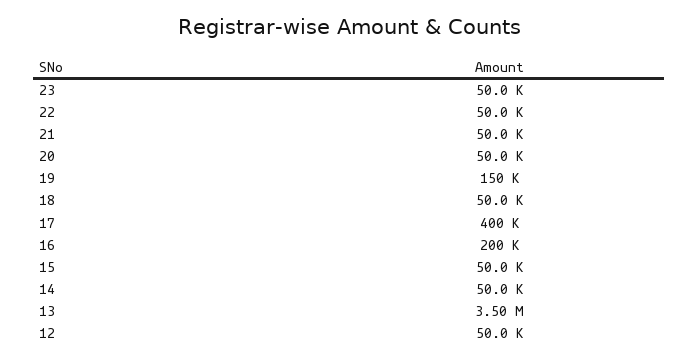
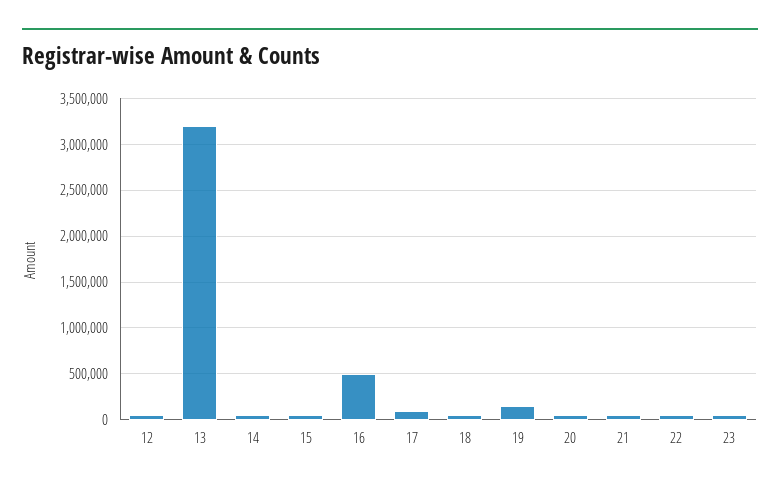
17: 400000 -> 100000
16: 200000 -> 500000
13: 3500000 -> 3200000

